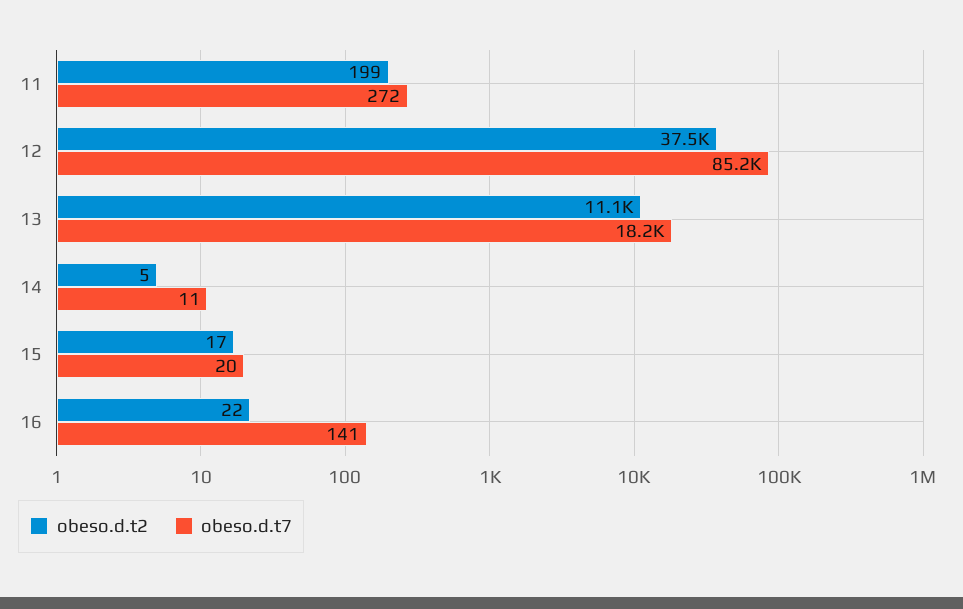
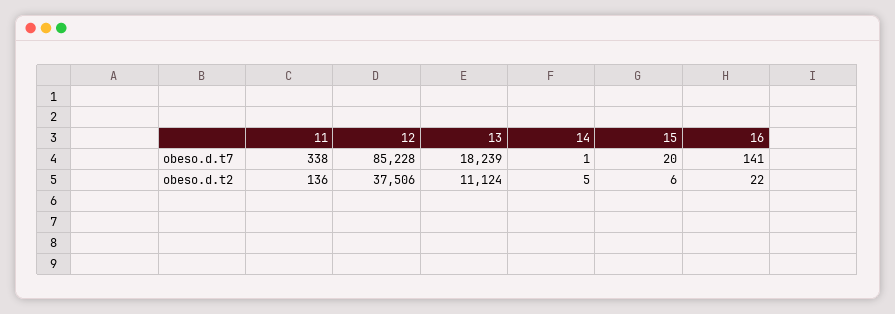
obeso.d.t2, 11: 199 -> 136
obeso.d.t7, 11: 272 -> 338
obeso.d.t7, 14: 11 -> 1
obeso.d.t2, 15: 17 -> 6

